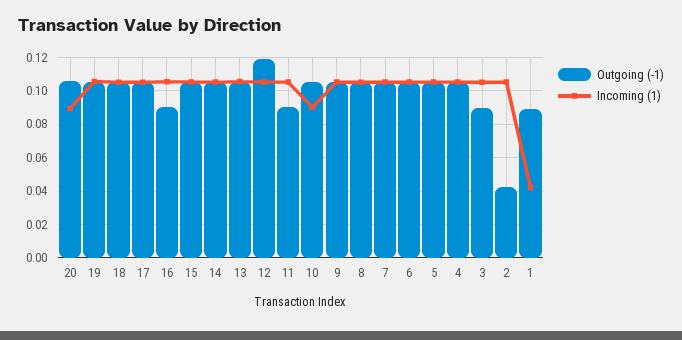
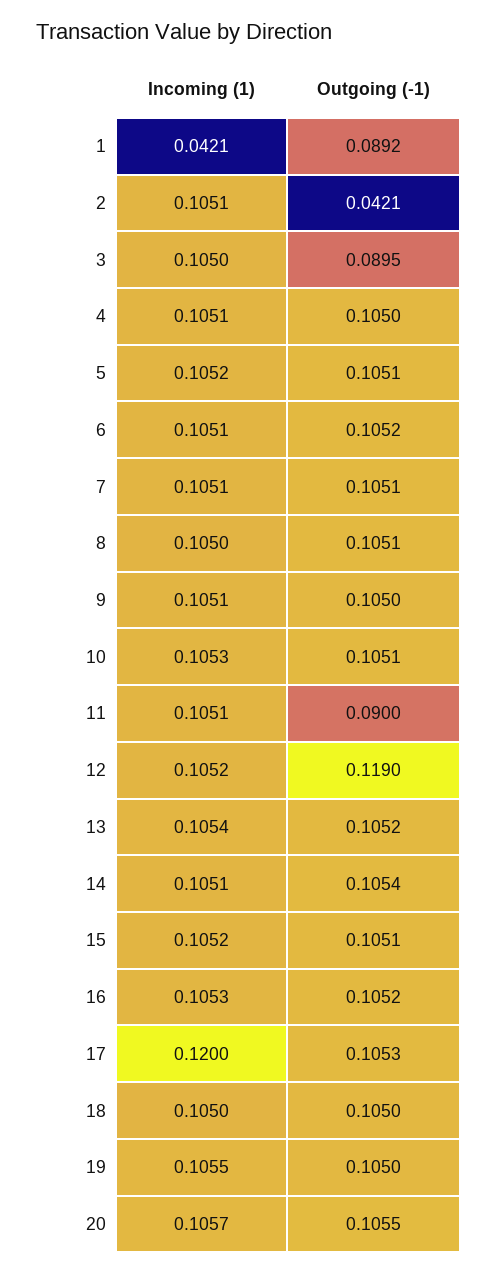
Incoming (1), 20: 0.09 -> 0.1057
Incoming (1), 17: 0.105 -> 0.12
Outgoing (-1), 16: 0.09 -> 0.1052
Incoming (1), 10: 0.09 -> 0.1053

